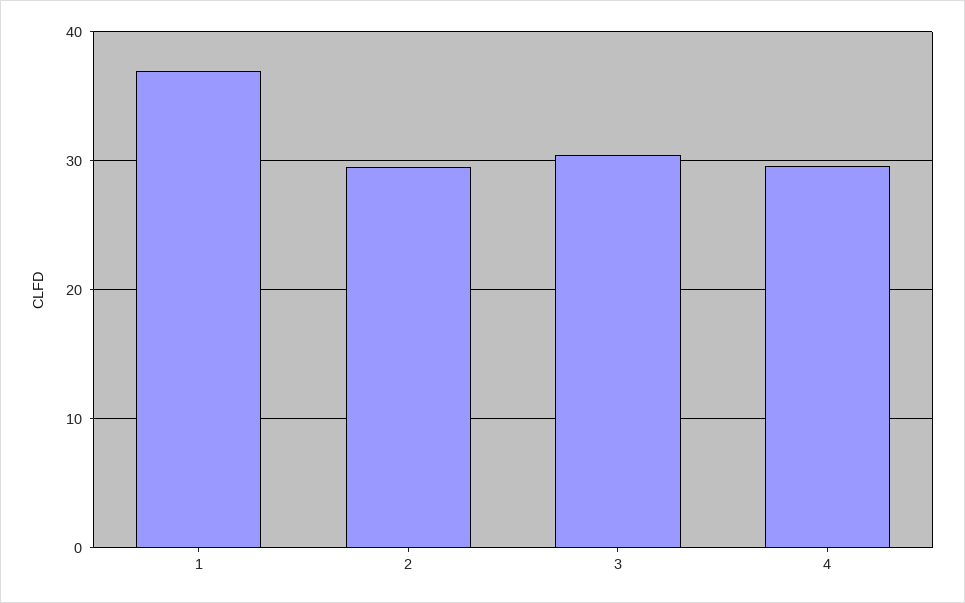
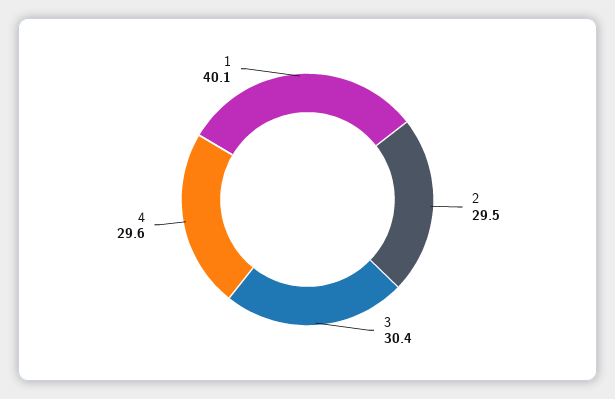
1: 37 -> 40.1

